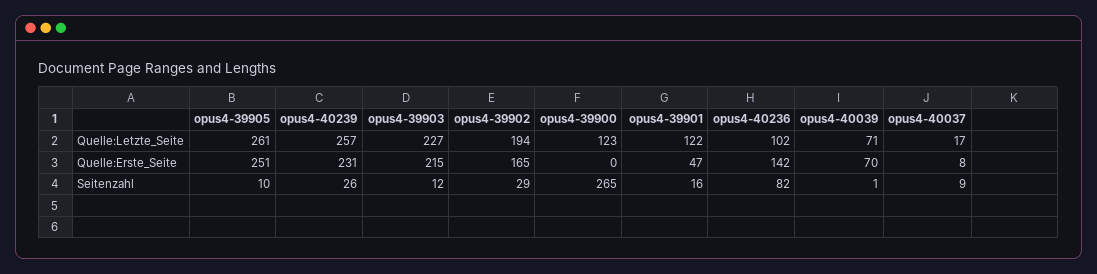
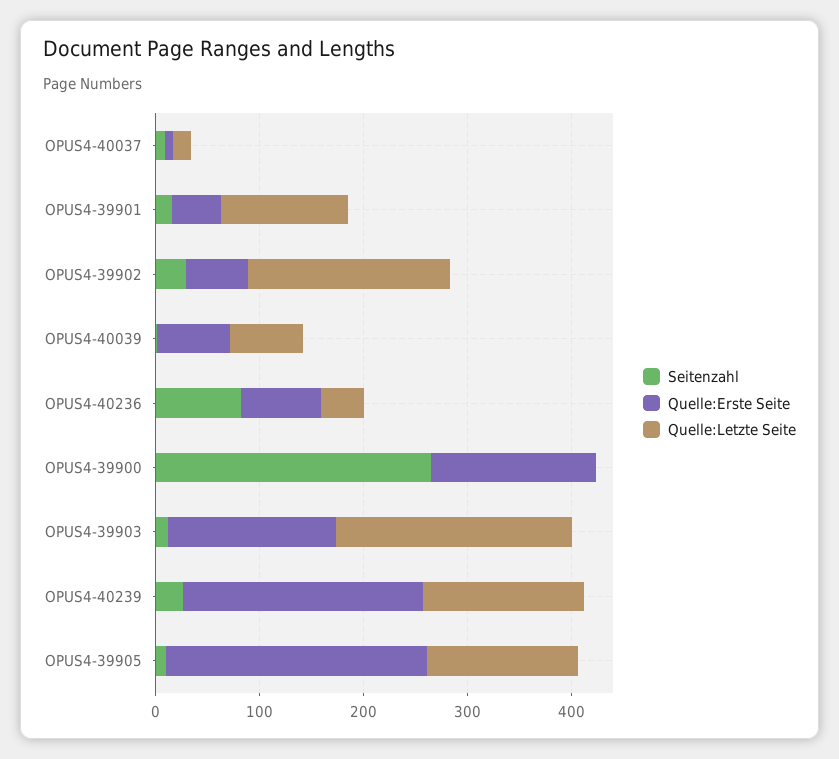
Quelle:Letzte_Seite, opus4-39905: 261 -> 140
Quelle:Letzte_Seite, opus4-40239: 257 -> 160
Quelle:Letzte_Seite, opus4-39900: 123 -> 0
Quelle:Letzte_Seite, opus4-40236: 102 -> 40
Quelle:Erste_Seite, opus4-39903: 215 -> 160
Quelle:Erste_Seite, opus4-39902: 165 -> 60
Quelle:Erste_Seite, opus4-39900: 0 -> 160
Quelle:Erste_Seite, opus4-40236: 142 -> 80

